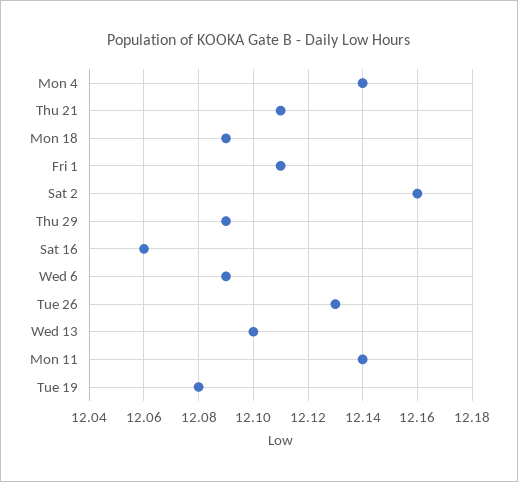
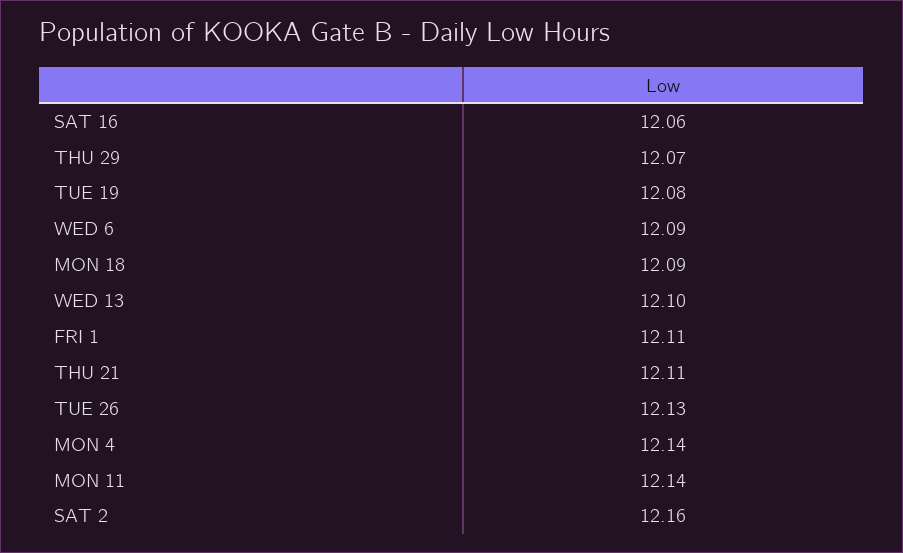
Thu 29: 12.09 -> 12.07

